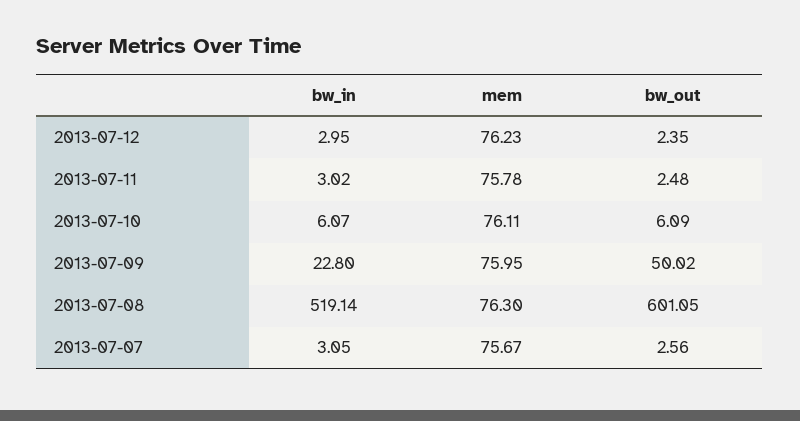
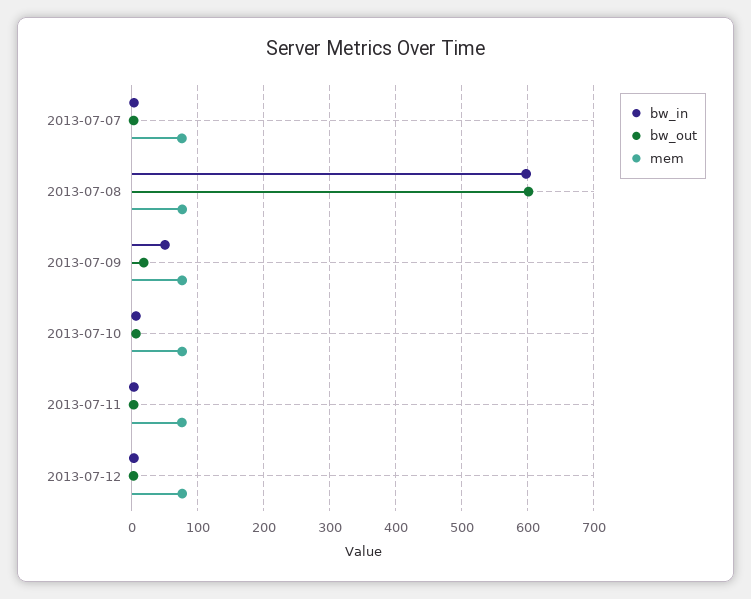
bw_in, 2013-07-09: 22.8 -> 50
bw_out, 2013-07-09: 50.02 -> 20
bw_in, 2013-07-08: 519.14 -> 600

